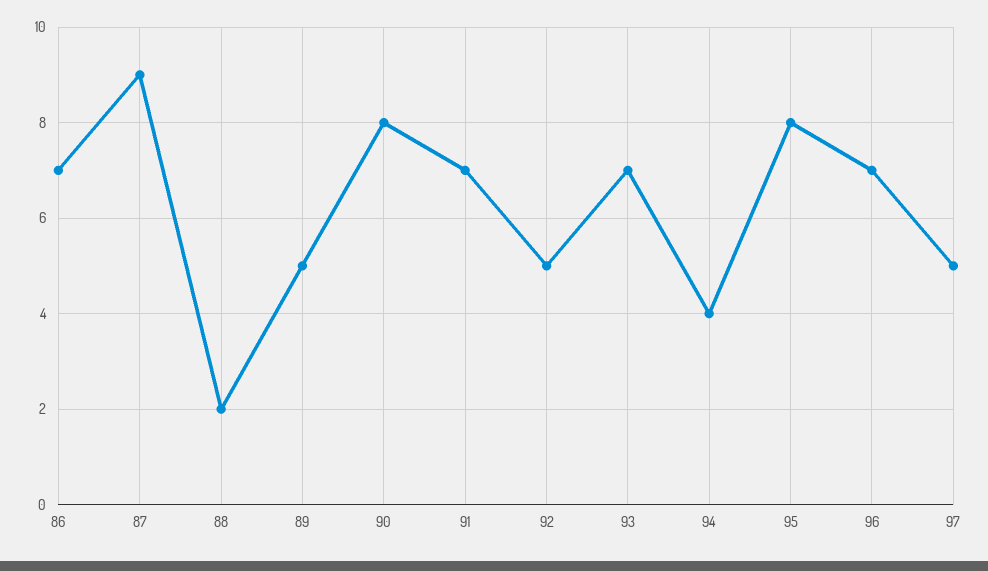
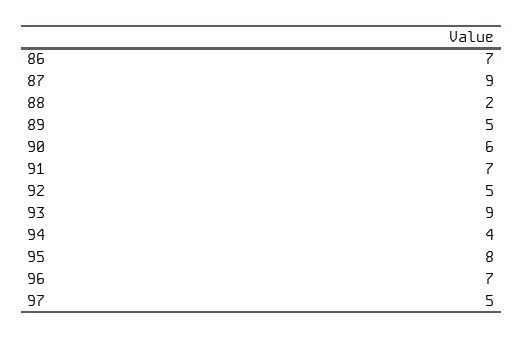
90: 8 -> 6
93: 7 -> 9

